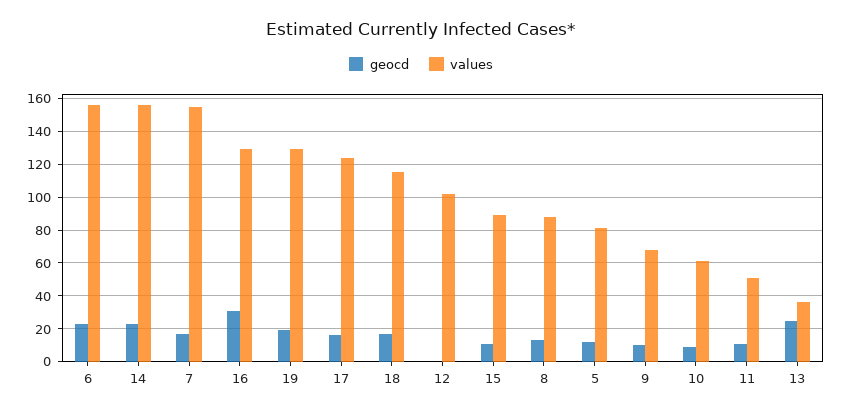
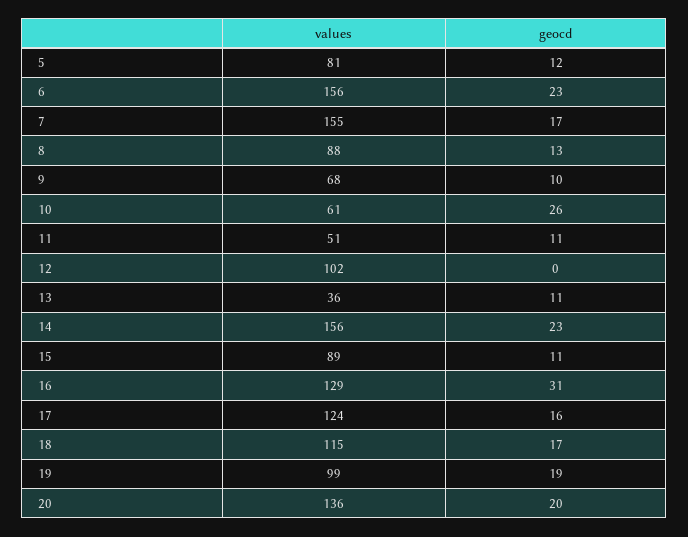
values, 19: 130 -> 99
geocd, 10: 10 -> 26
geocd, 13: 25 -> 11
values, 20: none -> 136
geocd, 20: none -> 20

